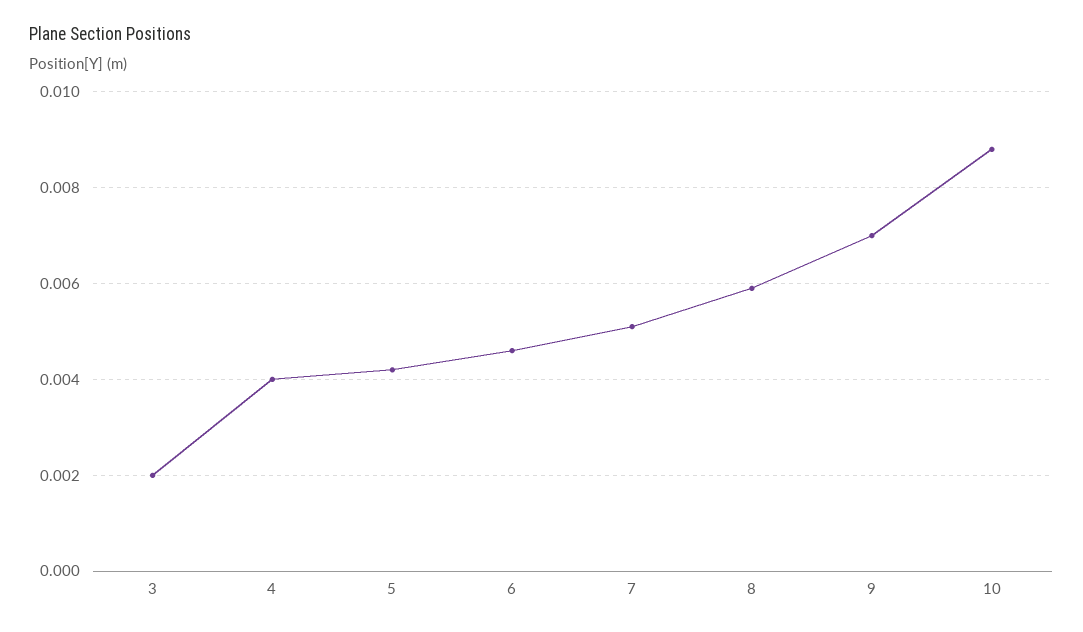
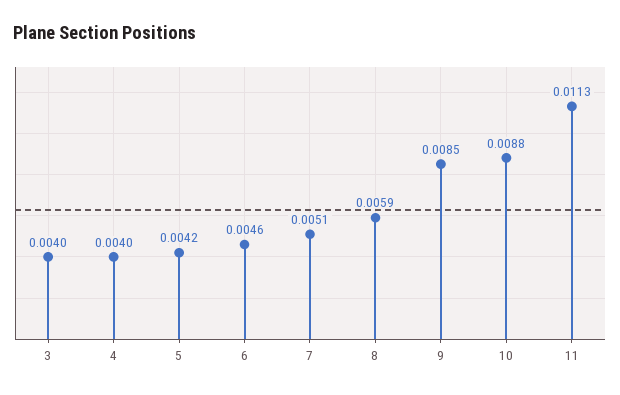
3: 0.002 -> 0.004
9: 0.007 -> 0.0085
11: none -> 0.0113

